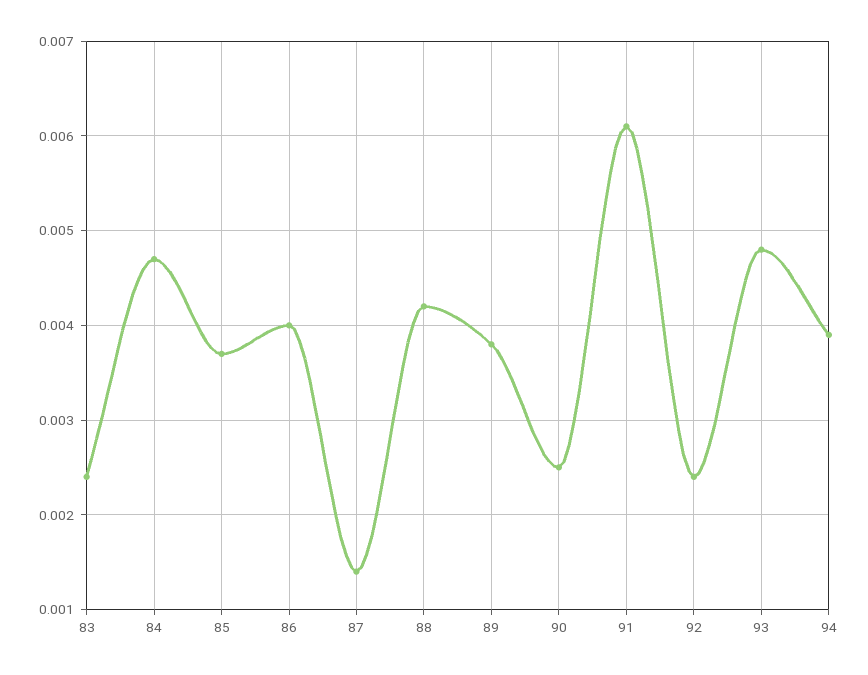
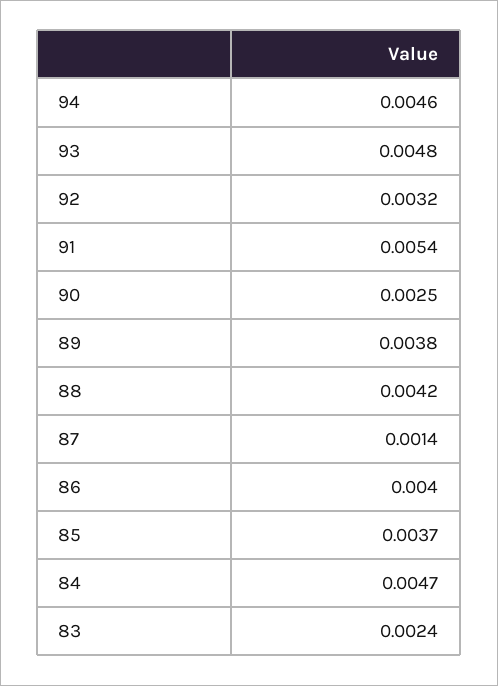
91: 0.0061 -> 0.0054
92: 0.0024 -> 0.0032
94: 0.0039 -> 0.0046

